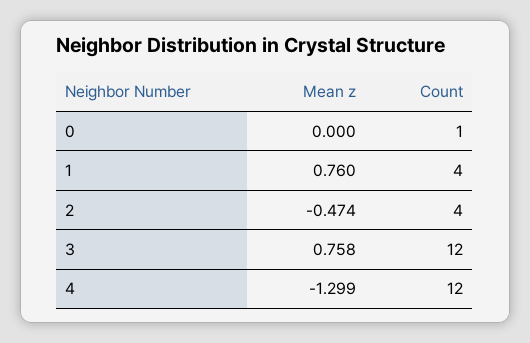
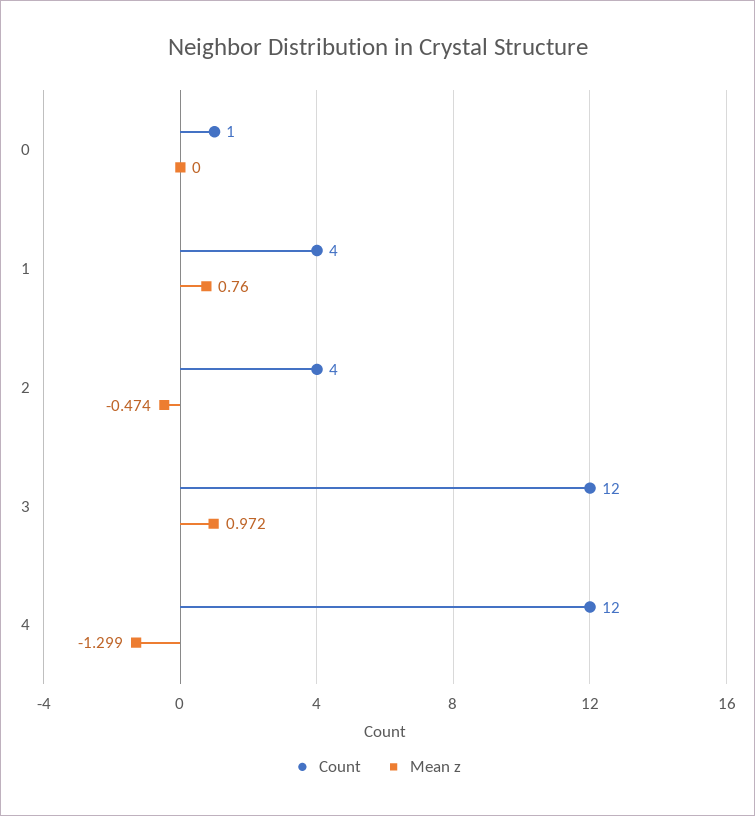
Mean z, 3: 0.758 -> 0.972

